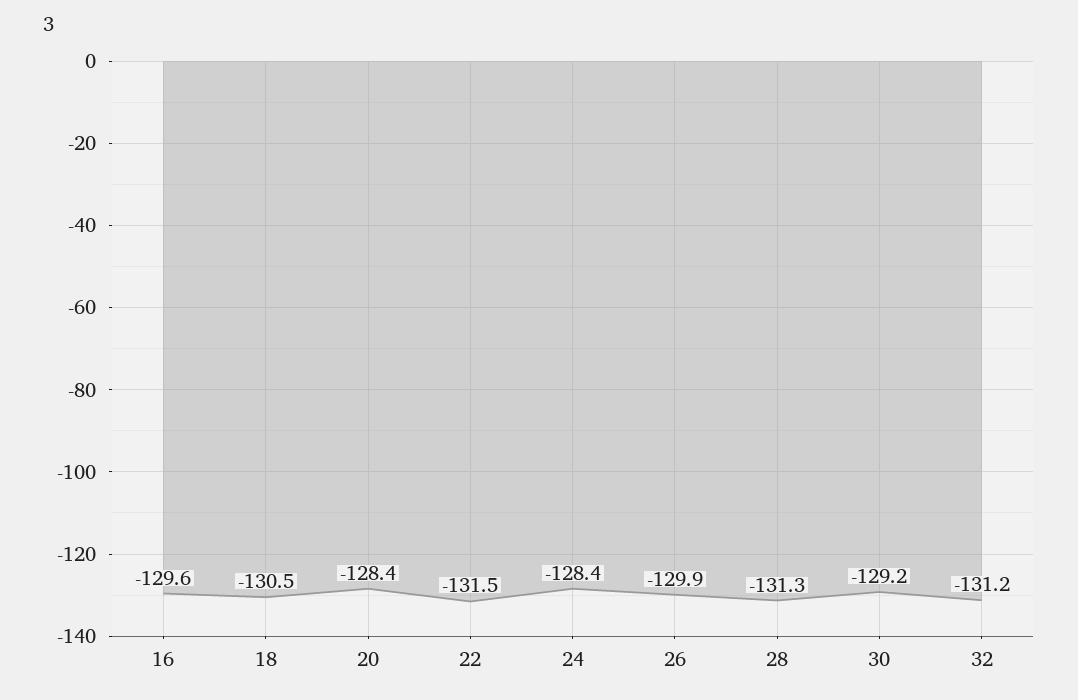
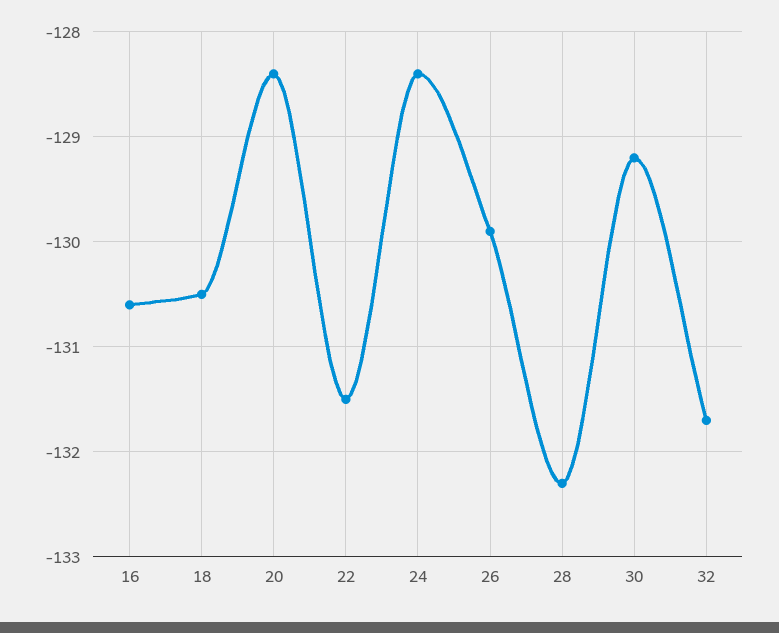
16: -129.6 -> -130.6
28: -131.3 -> -132.3
32: -131.2 -> -131.7

